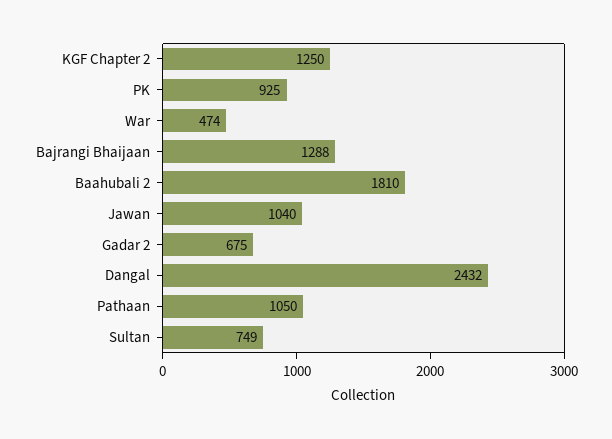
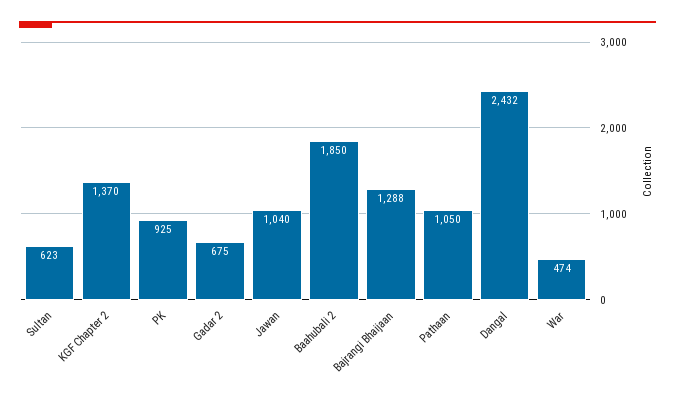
KGF Chapter 2: 1250 -> 1370
Baahubali 2: 1810 -> 1850
Sultan: 749 -> 623

